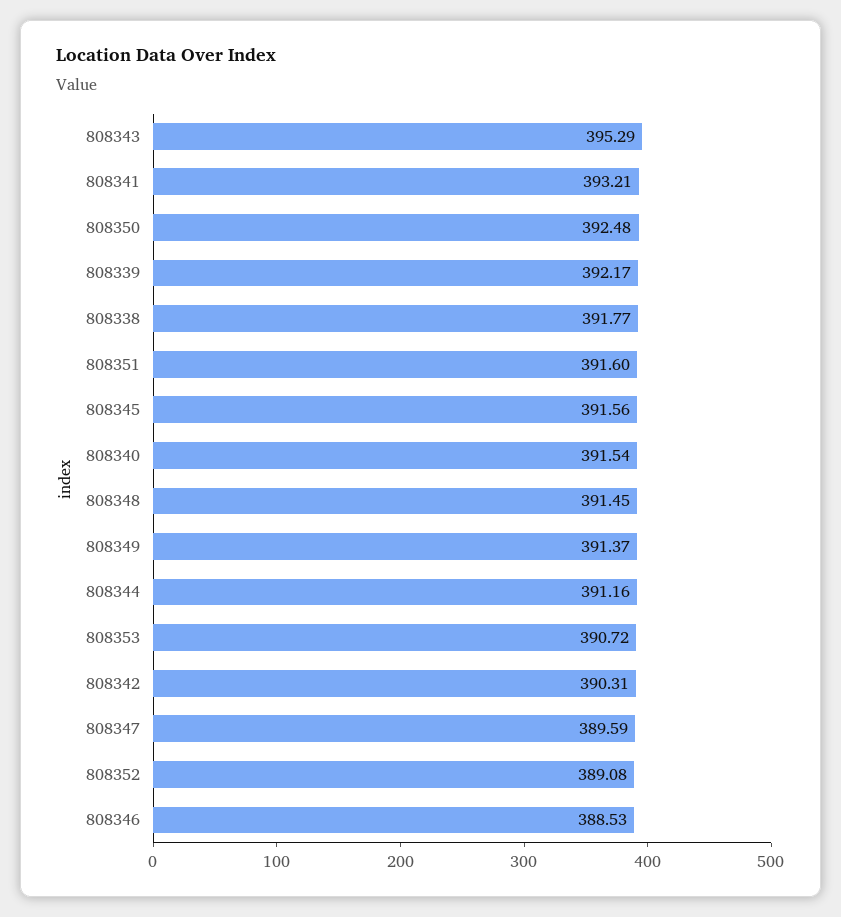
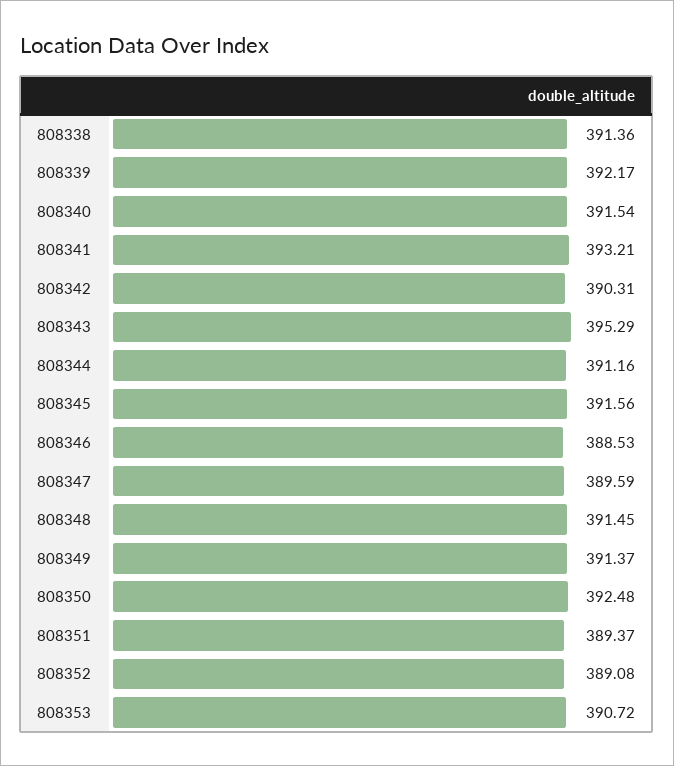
808338: 391.77 -> 391.36
808351: 391.6 -> 389.37

